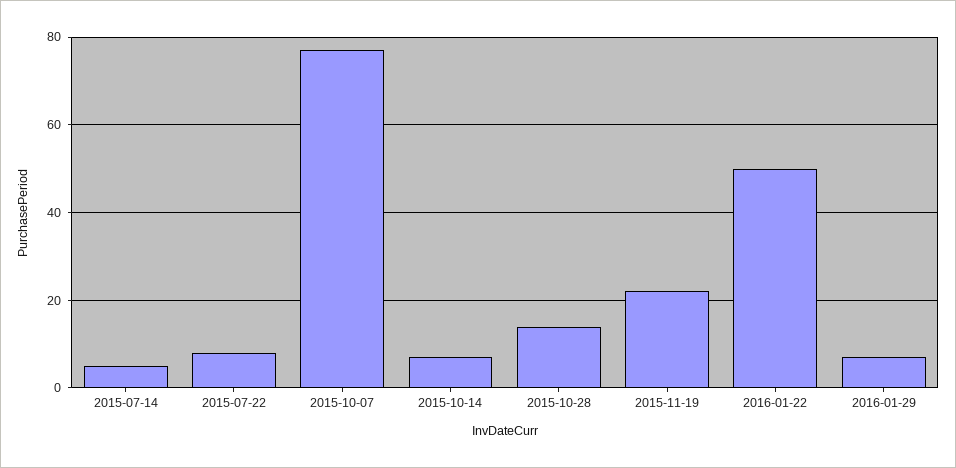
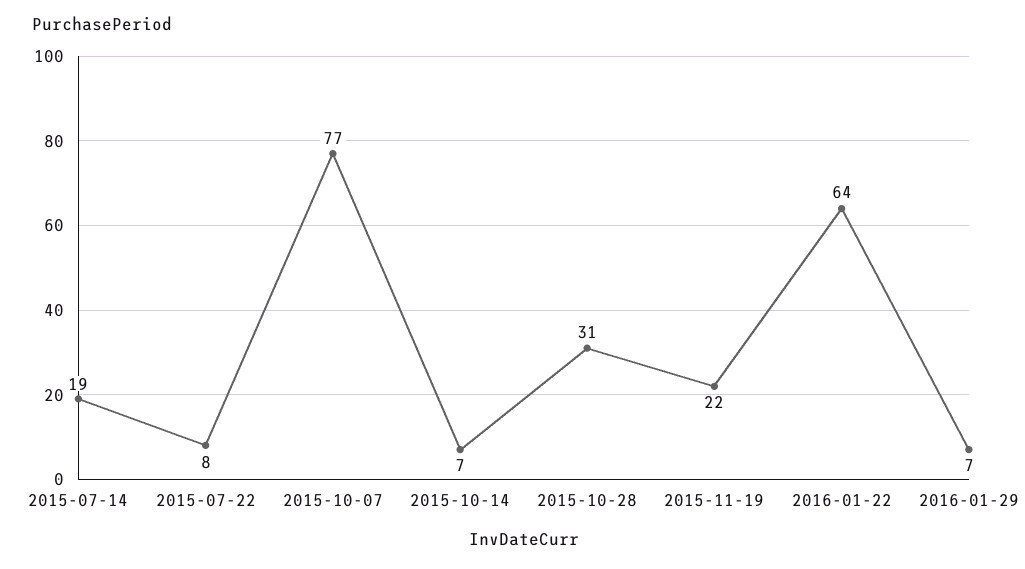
2015-07-14: 5 -> 19
2015-10-28: 15 -> 31
2016-01-22: 50 -> 64

